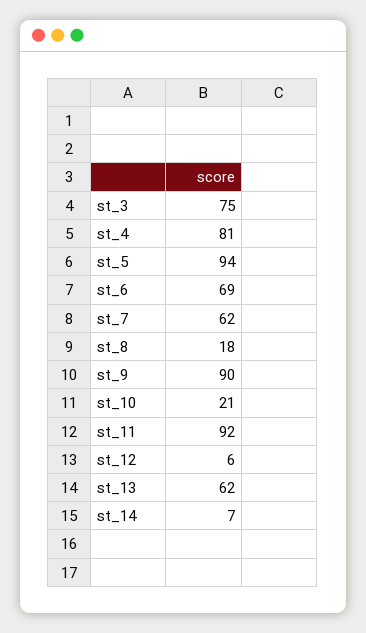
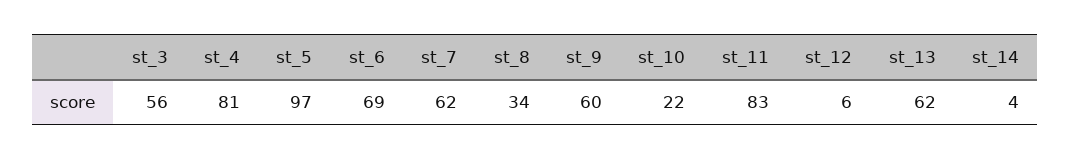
st_3: 75 -> 56
st_5: 94 -> 97
st_8: 18 -> 34
st_9: 90 -> 60
st_10: 21 -> 22
st_11: 92 -> 83
st_14: 7 -> 4

